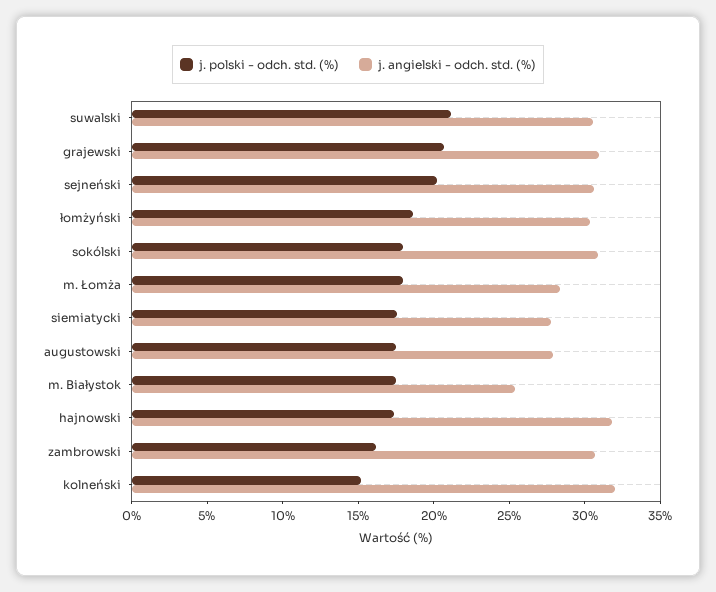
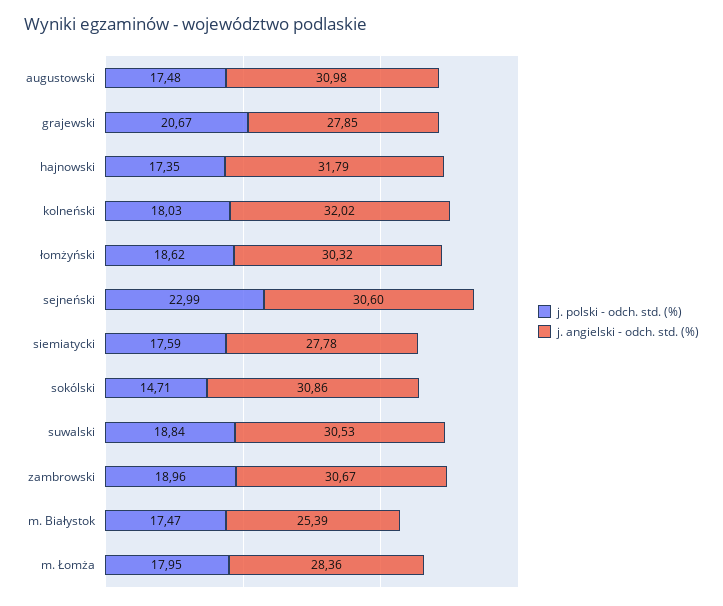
j. polski - odch. std. (%), suwalski: 21 -> 18.84
j. angielski - odch. std. (%), grajewski: 31 -> 27.85
j. polski - odch. std. (%), sejneński: 20 -> 22.99
j. polski - odch. std. (%), sokólski: 18 -> 14.71
j. angielski - odch. std. (%), augustowski: 28 -> 30.98
j. polski - odch. std. (%), zambrowski: 16 -> 18.96
j. polski - odch. std. (%), kolneński: 15 -> 18.03

